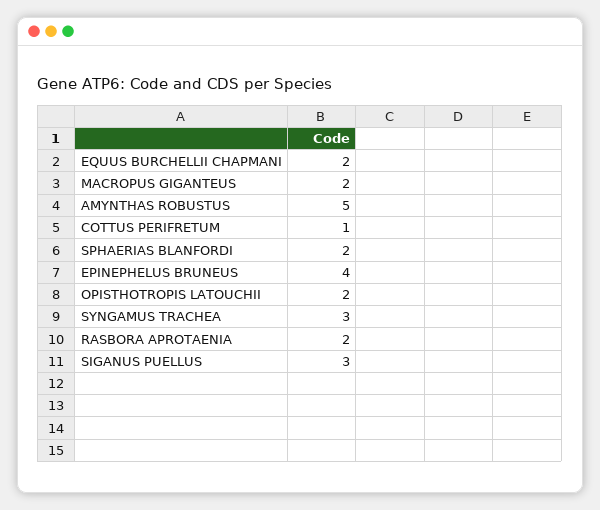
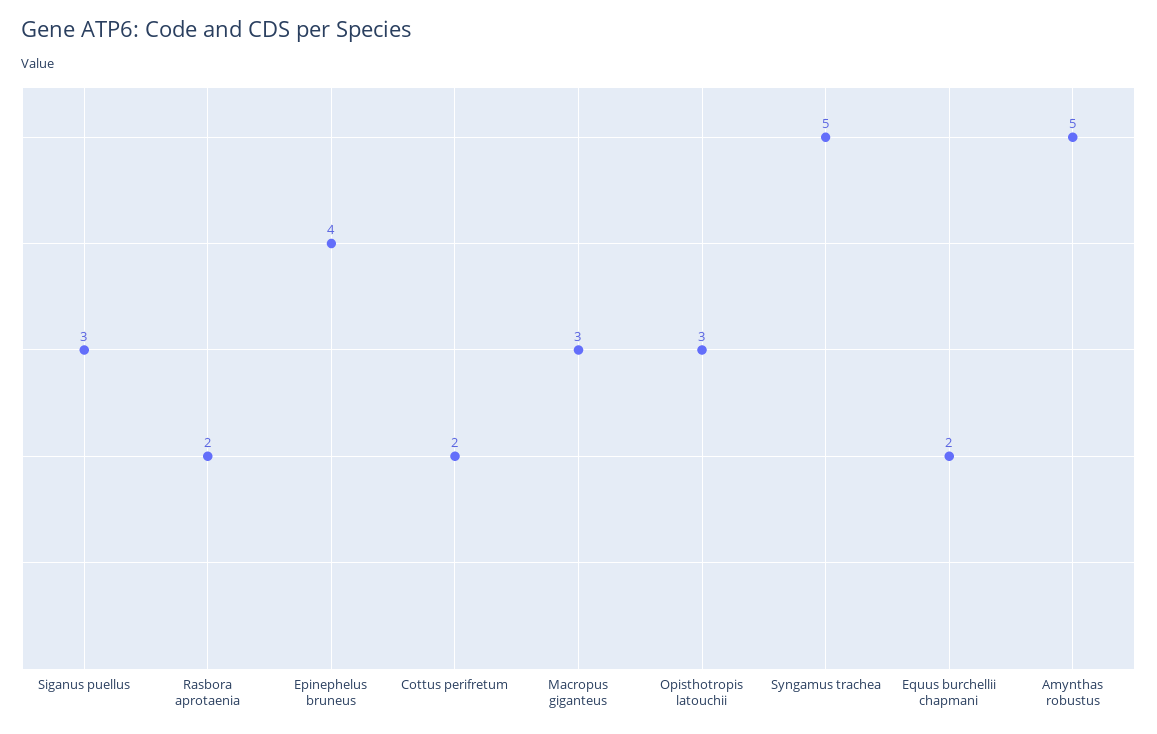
MACROPUS GIGANTEUS: 2 -> 3
COTTUS PERIFRETUM: 1 -> 2
SPHAERIAS BLANFORDI: 2 -> none
OPISTHOTROPIS LATOUCHII: 2 -> 3
SYNGAMUS TRACHEA: 3 -> 5

